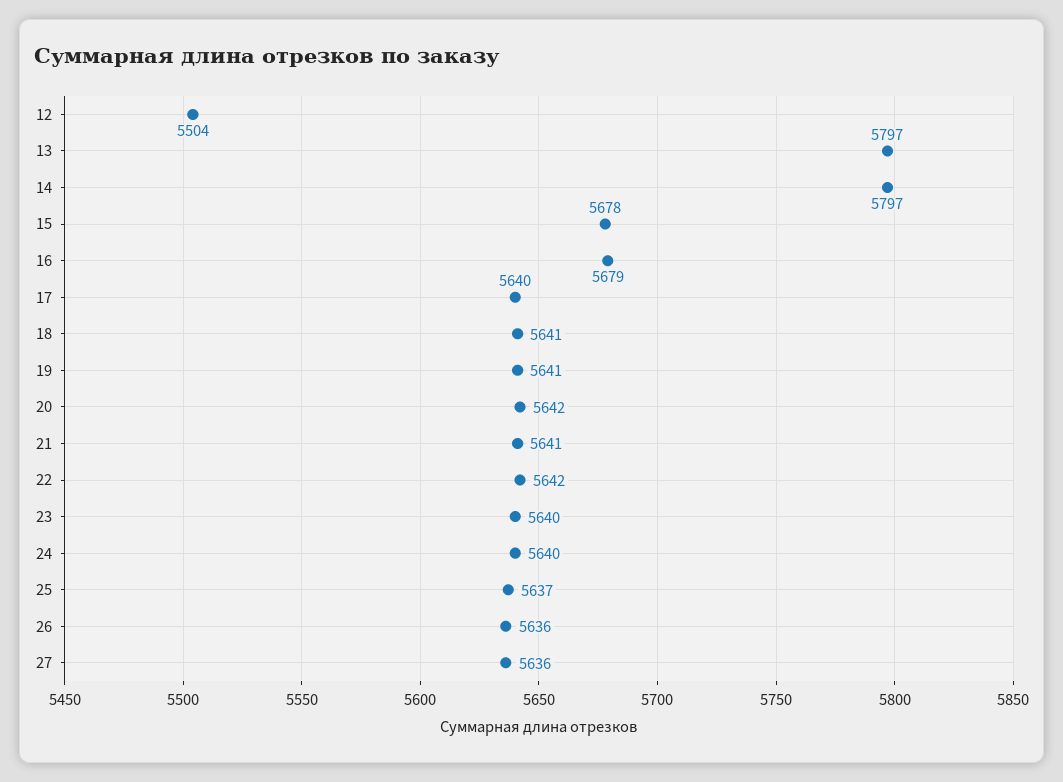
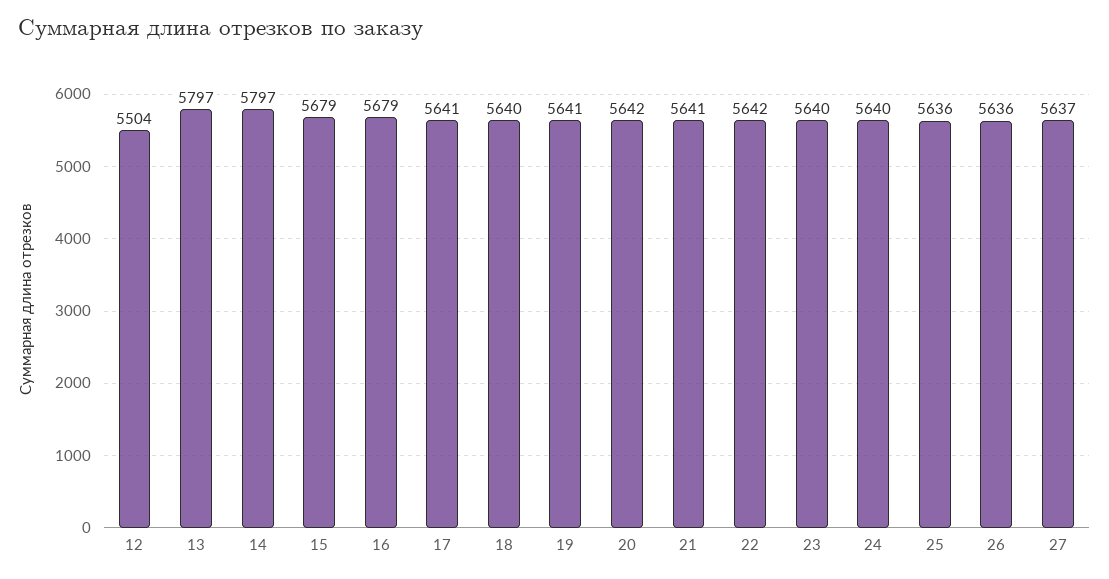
15: 5678 -> 5679
17: 5640 -> 5641
18: 5641 -> 5640
25: 5637 -> 5636
27: 5636 -> 5637

